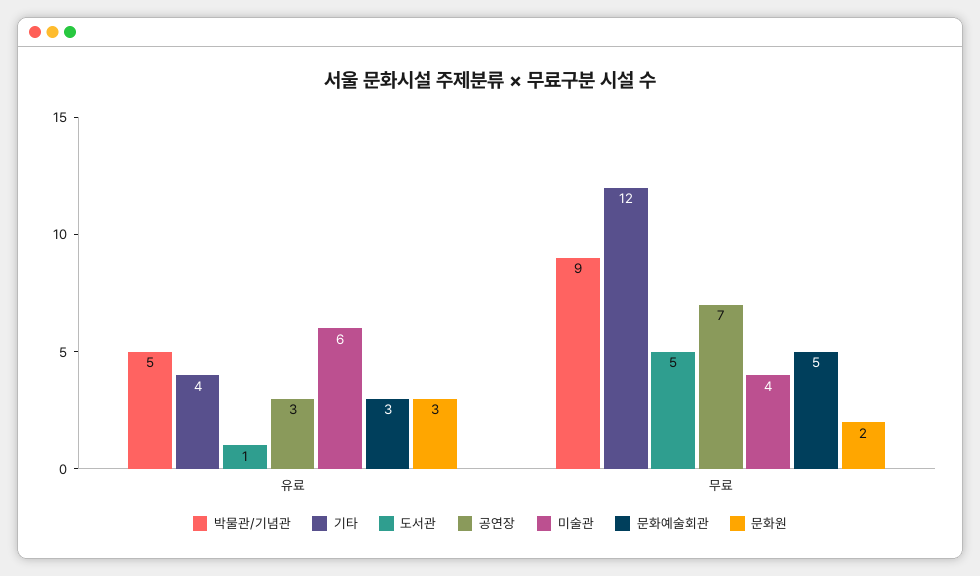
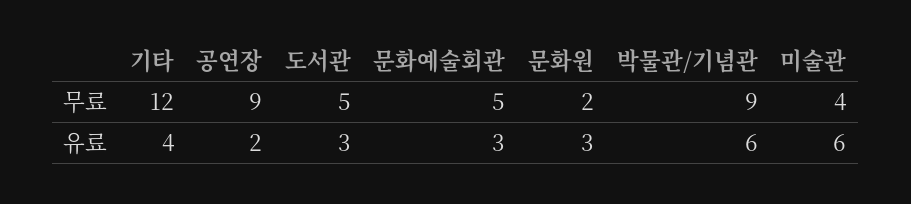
박물관/기념관, 유료: 5 -> 6
도서관, 유료: 1 -> 3
공연장, 유료: 3 -> 2
공연장, 무료: 7 -> 9

